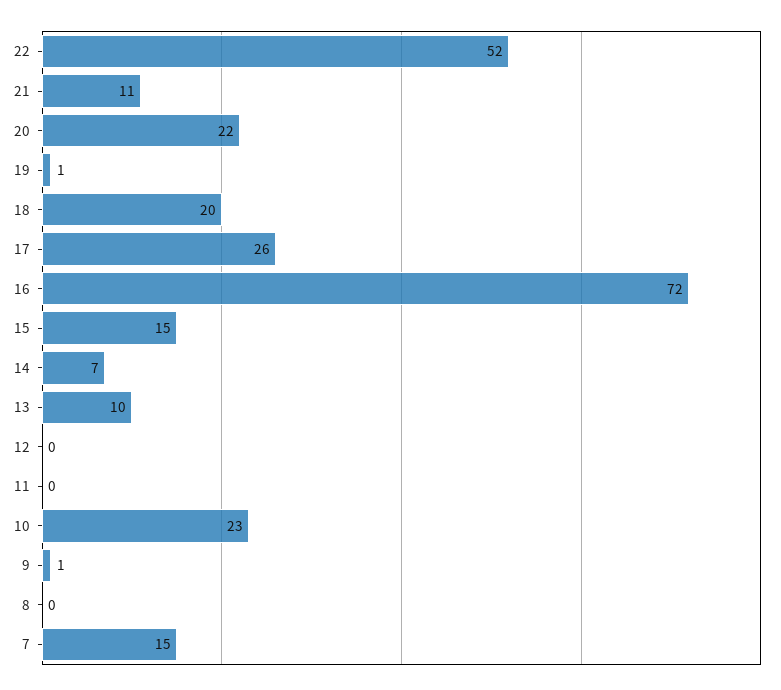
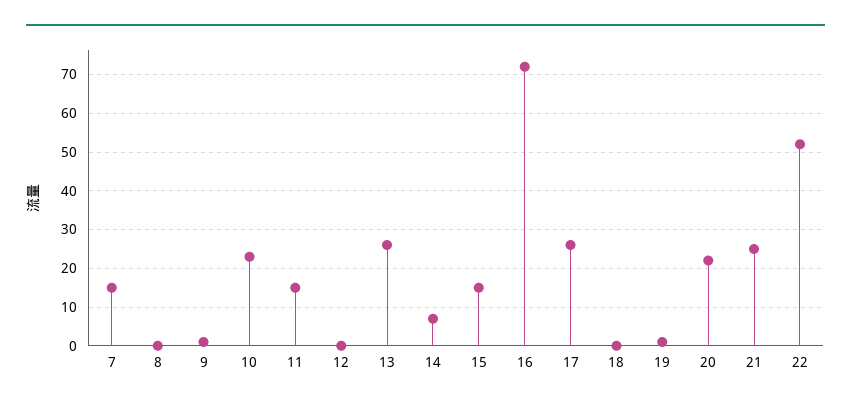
21: 11 -> 25
18: 20 -> 0
13: 10 -> 25
11: 0 -> 15

